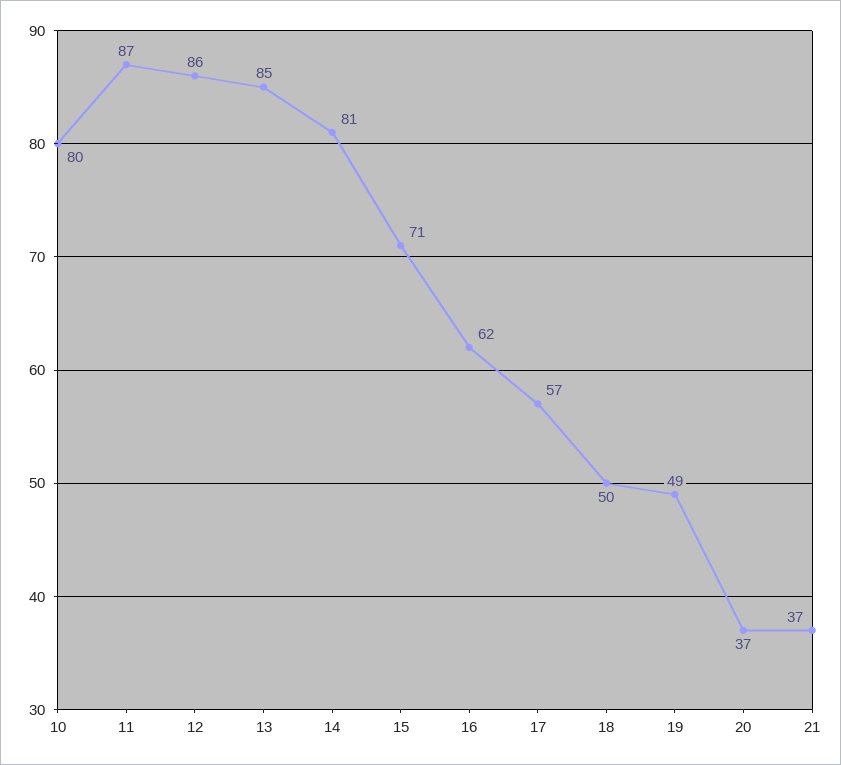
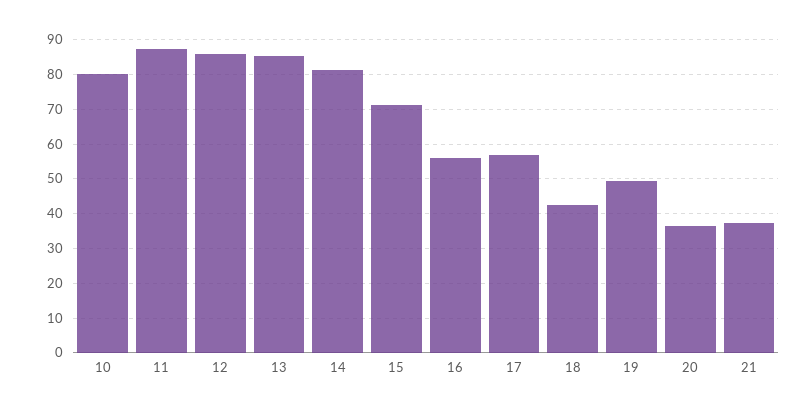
16: 62 -> 56
18: 50 -> 42

